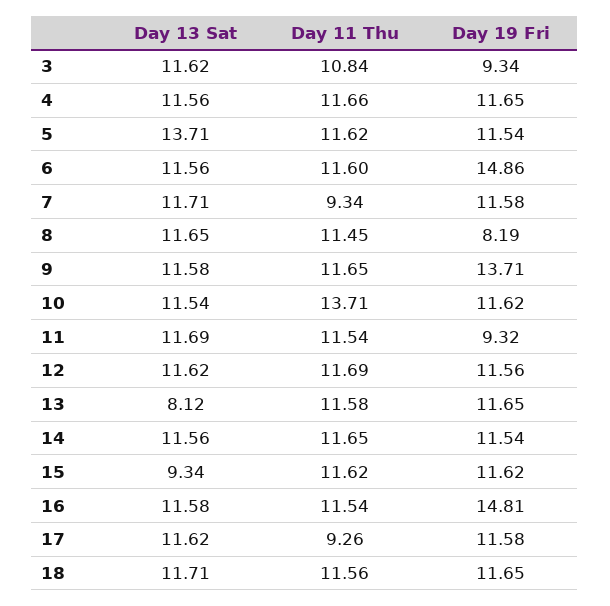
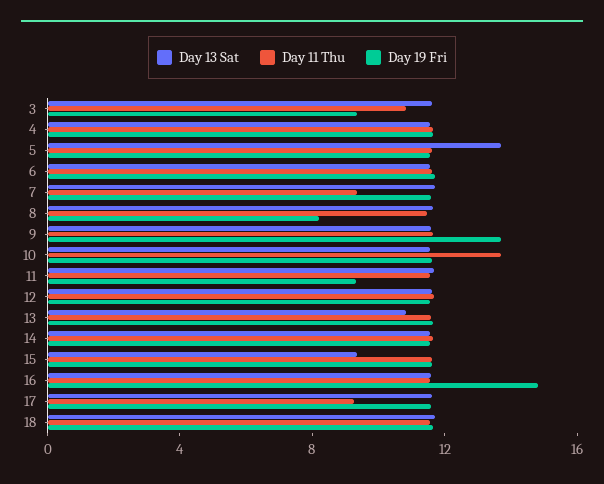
Day 19 Fri, 6: 14.86 -> 12
Day 13 Sat, 13: 8.12 -> 11

